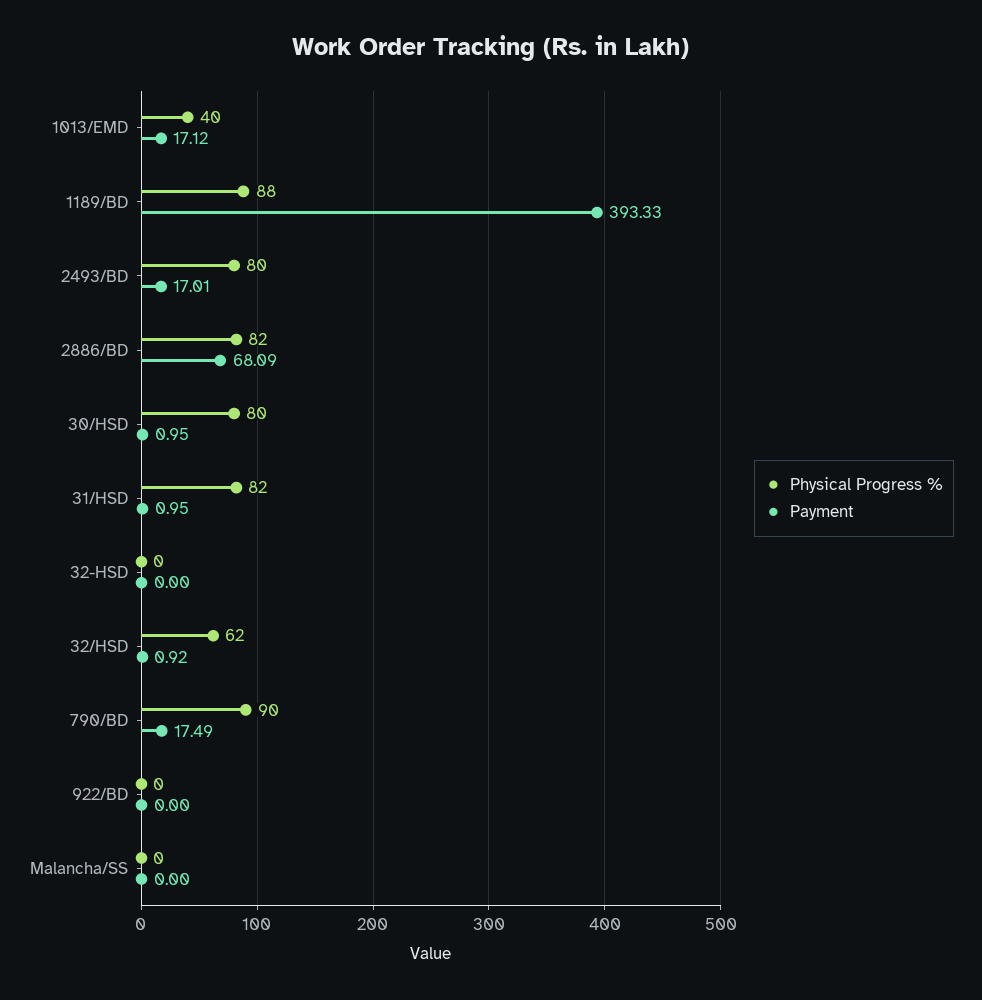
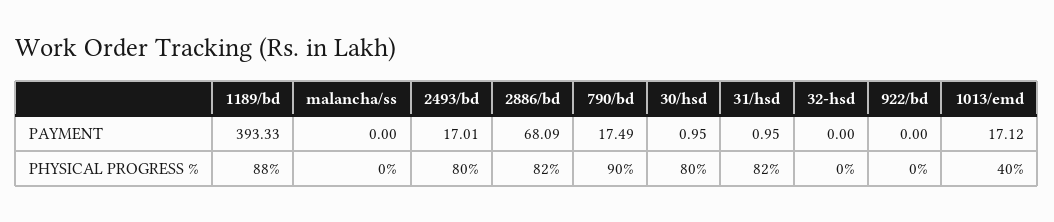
Physical Progress %, 32/HSD: 62 -> none
Payment, 32/HSD: 0.92 -> none

